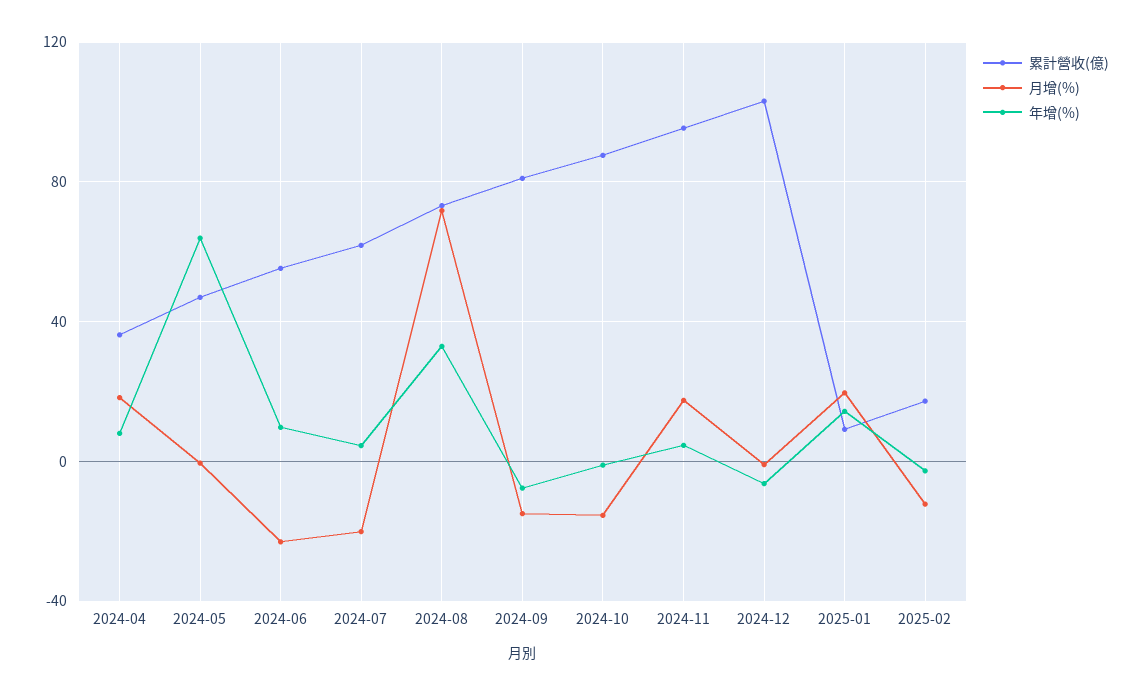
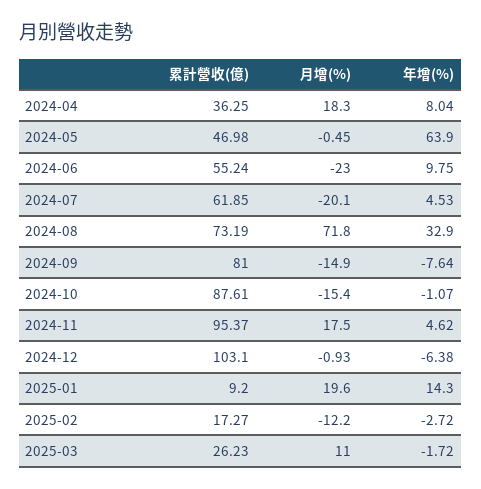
累計營收(億), 2025-03: none -> 26.23
月增(%), 2025-03: none -> 11
年增(%), 2025-03: none -> -1.72

